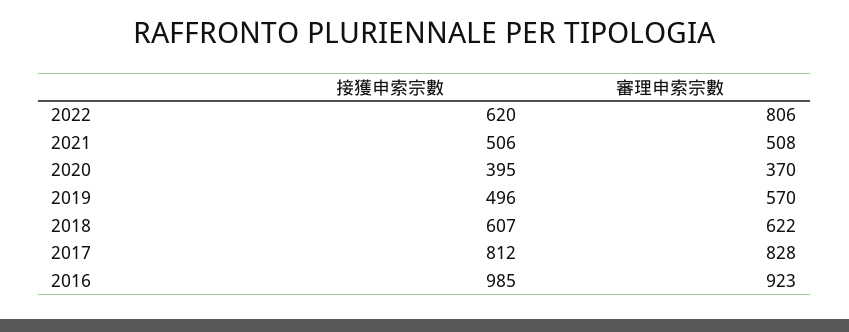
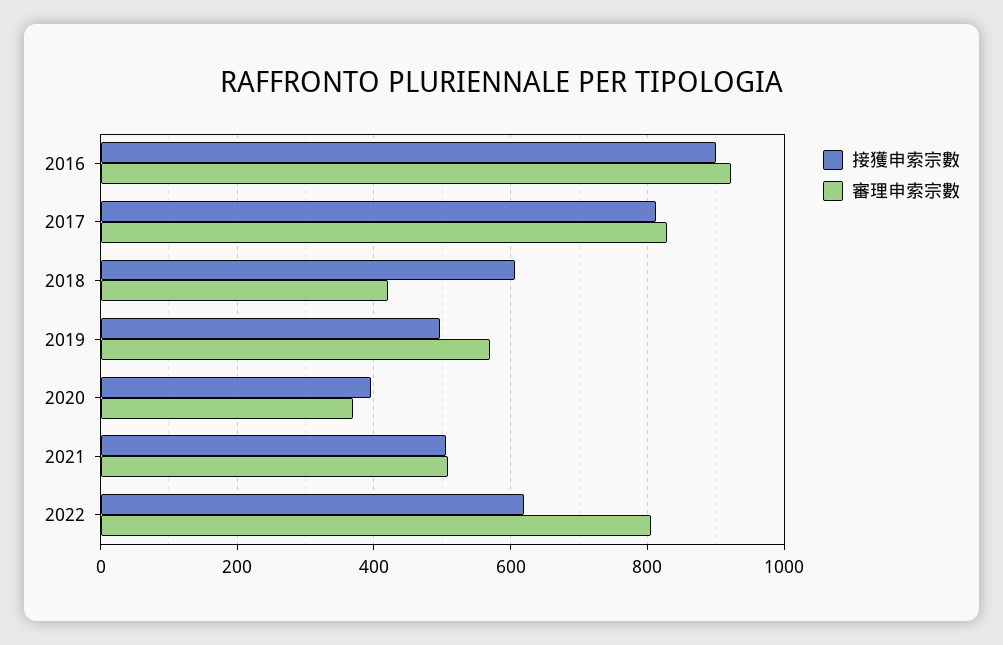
審理申索宗數, 2018: 622 -> 420
接獲申索宗數, 2016: 985 -> 900

